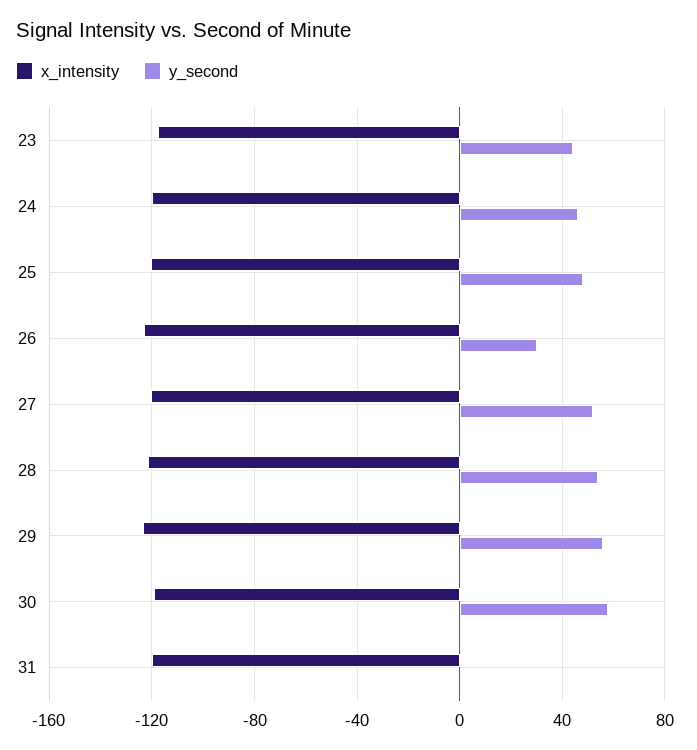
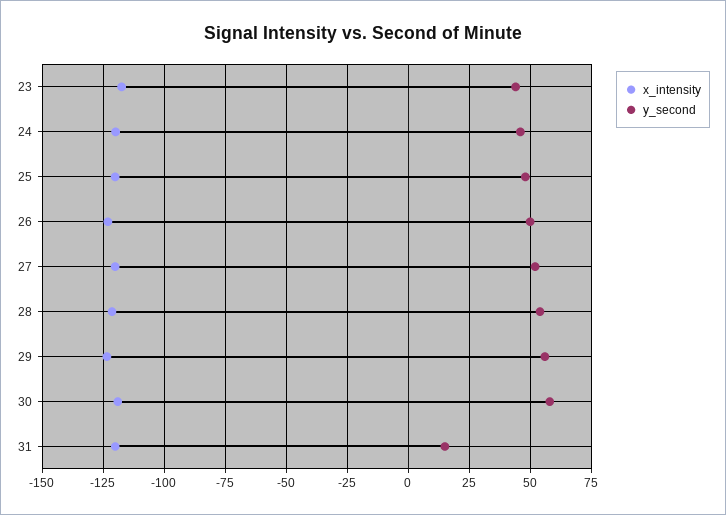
y_second, 26: 30 -> 50
y_second, 31: 0 -> 15

